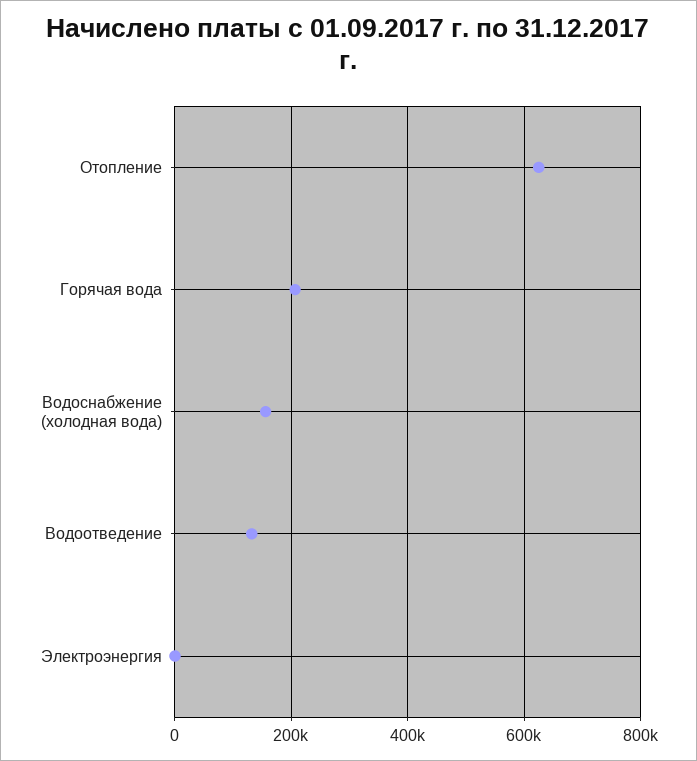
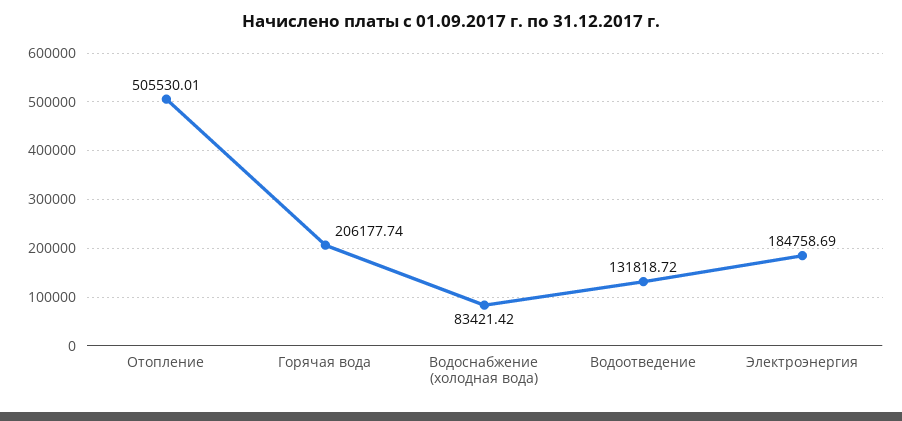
Отопление: 620000 -> 505530.01
Водоснабжение (холодная вода): 160000 -> 83421.42
Электроэнергия: 0 -> 184758.69

